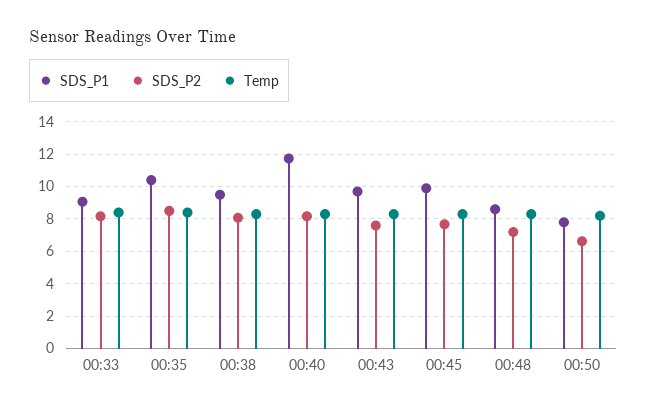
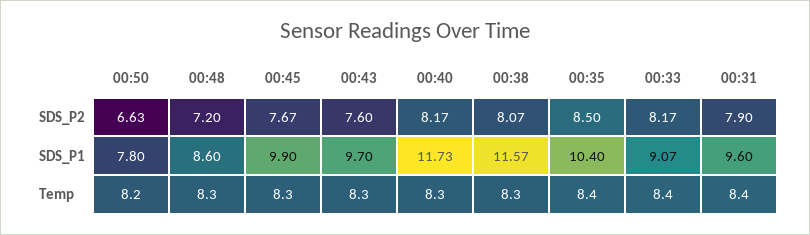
SDS_P1, 00:38: 9.5 -> 11.57
SDS_P2, 00:31: none -> 7.9
SDS_P1, 00:31: none -> 9.6
Temp, 00:31: none -> 8.4

